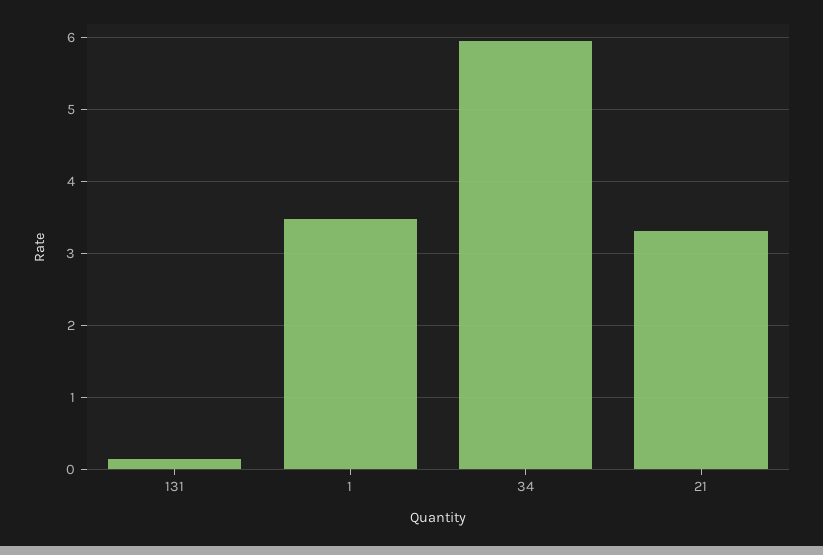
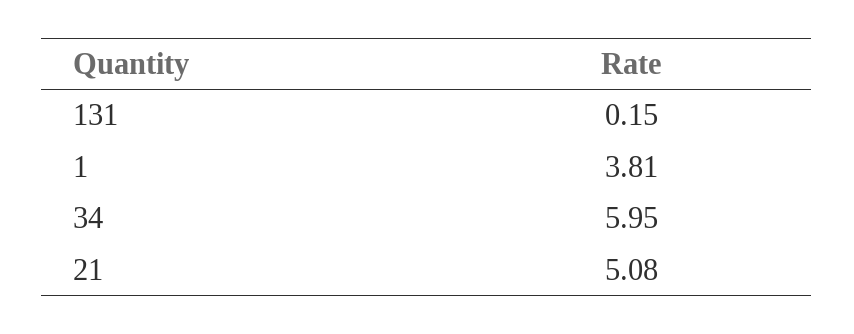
1: 3.5 -> 3.81
21: 3.3 -> 5.08

